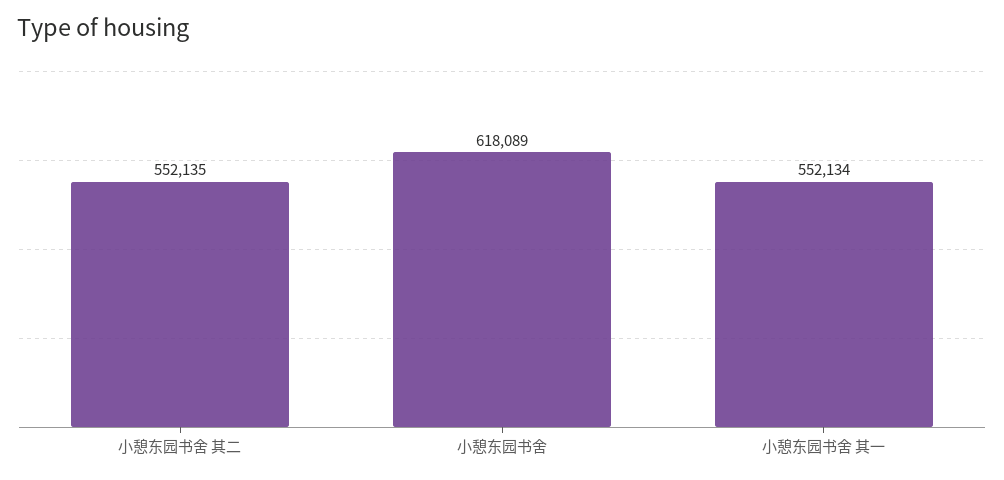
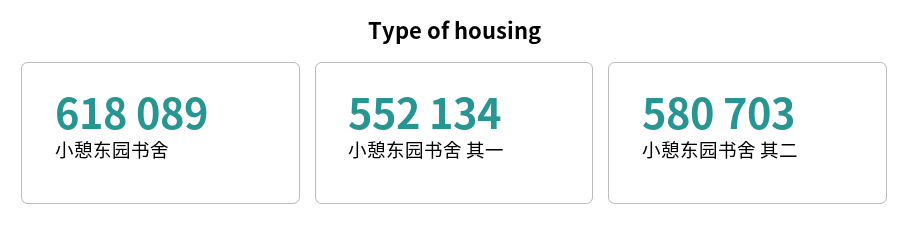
小憩东园书舍 其二: 552135 -> 580703

